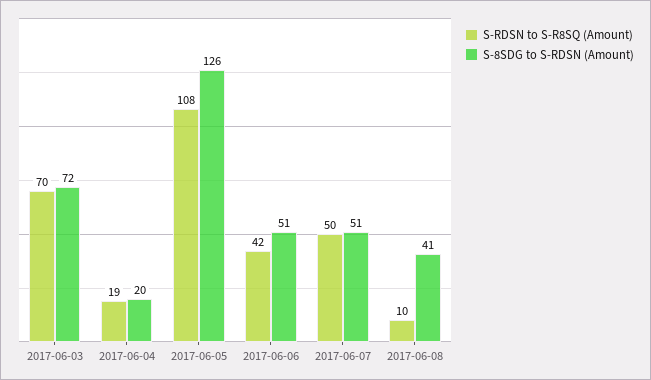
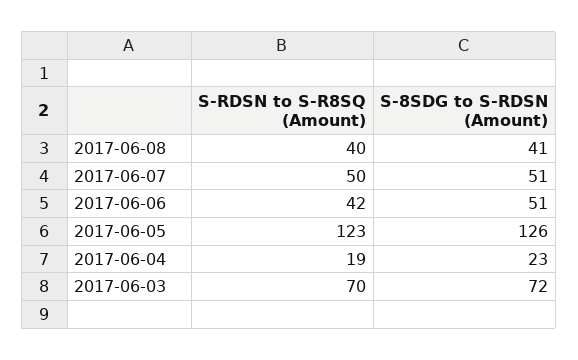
S-8SDG to S-RDSN (Amount), 2017-06-04: 20 -> 23
S-RDSN to S-R8SQ (Amount), 2017-06-05: 108 -> 123
S-RDSN to S-R8SQ (Amount), 2017-06-08: 10 -> 40

